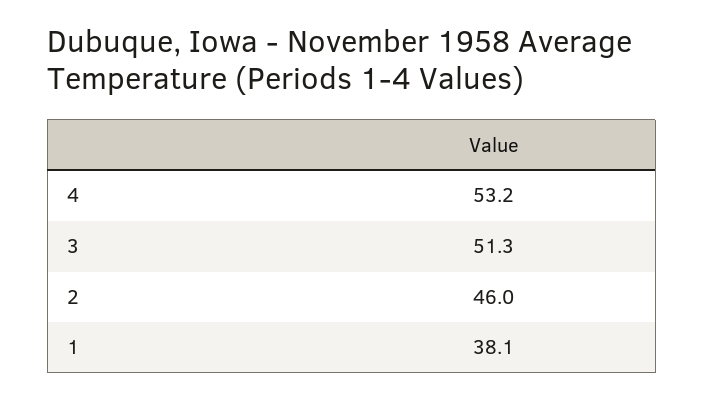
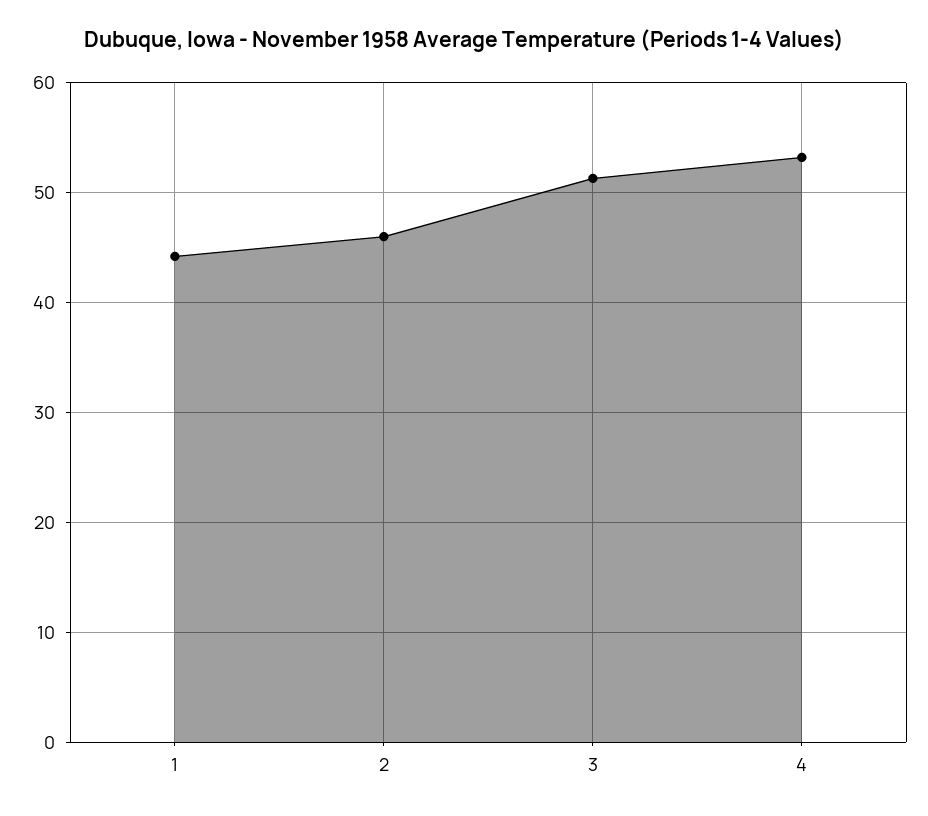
1: 38.1 -> 44

